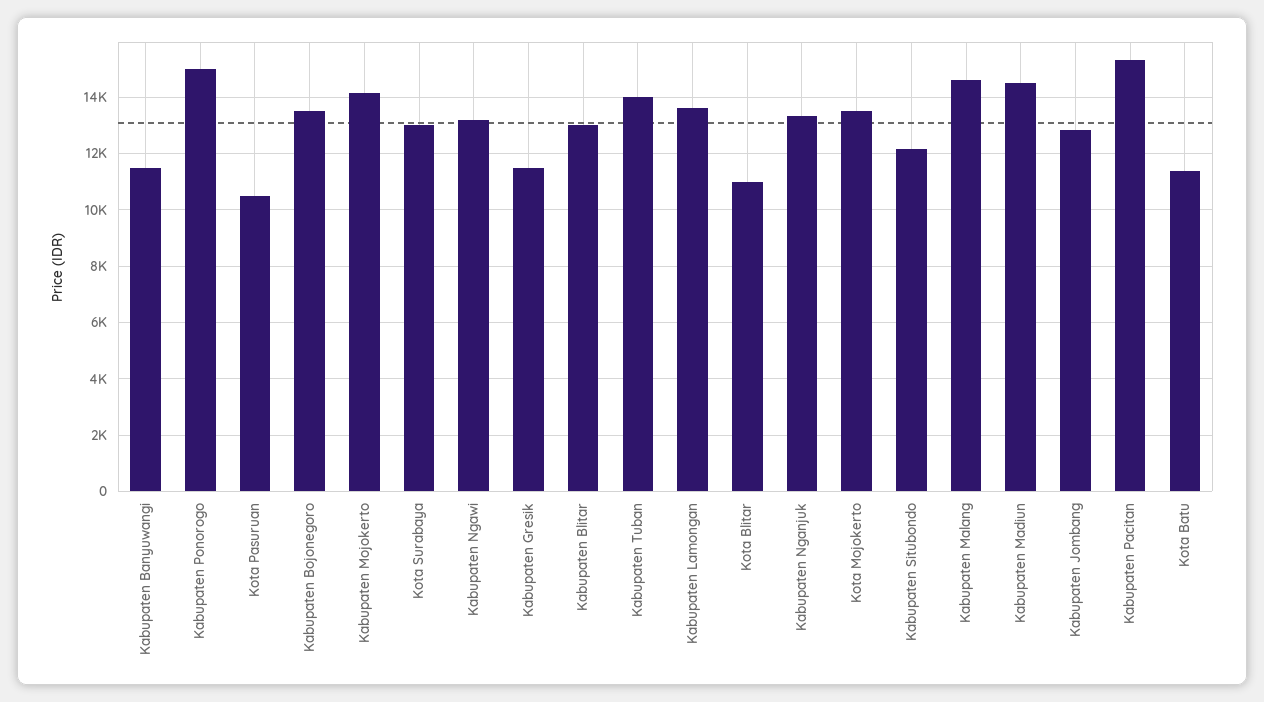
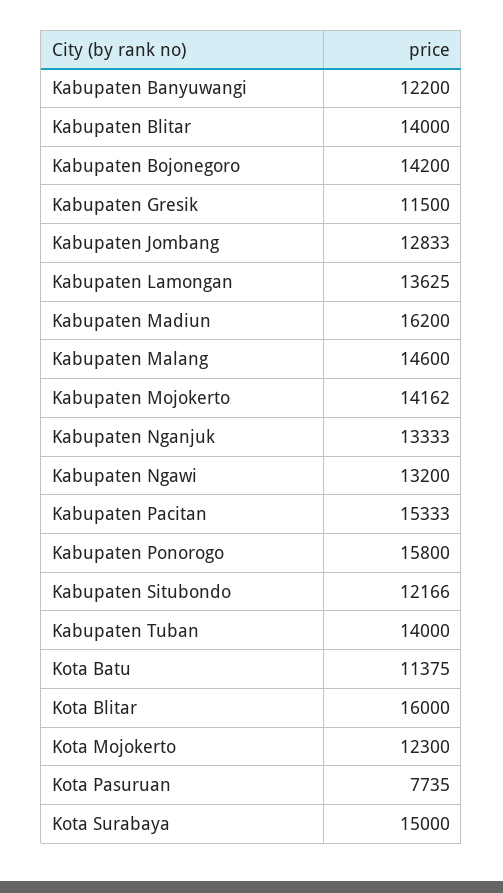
Kabupaten Banyuwangi: 11500 -> 12200
Kabupaten Ponorogo: 15000 -> 15800
Kota Pasuruan: 10500 -> 7735
Kabupaten Bojonegoro: 13500 -> 14200
Kota Surabaya: 13000 -> 15000
Kabupaten Blitar: 13000 -> 14000
Kota Blitar: 11000 -> 16000
Kota Mojokerto: 13500 -> 12300
Kabupaten Madiun: 14500 -> 16200

